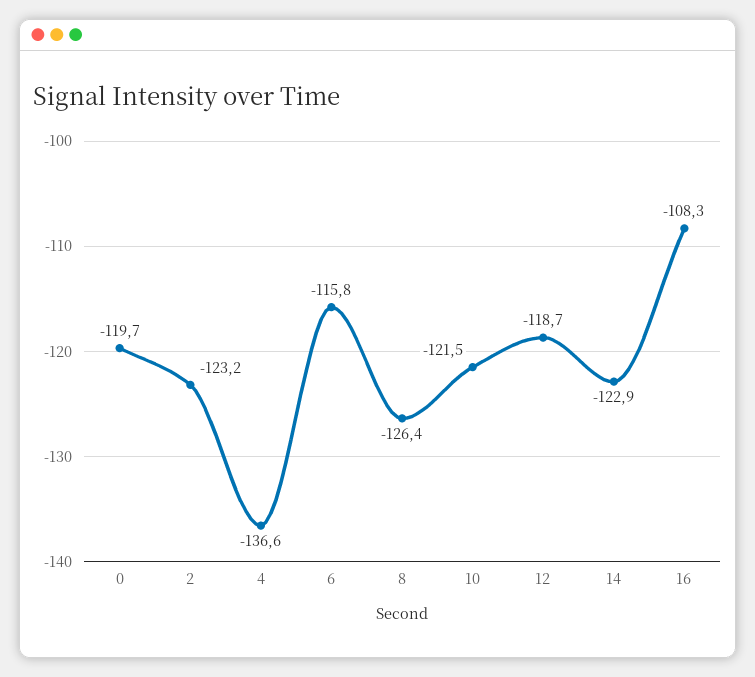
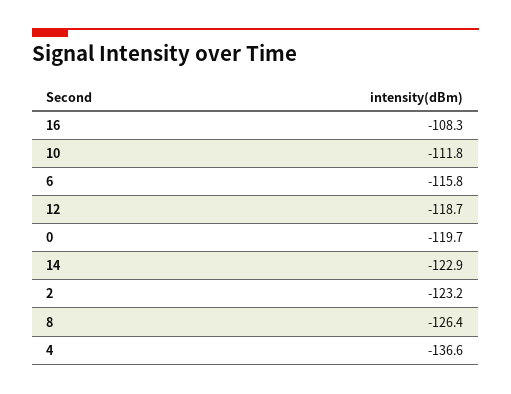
10: -121.5 -> -111.8

